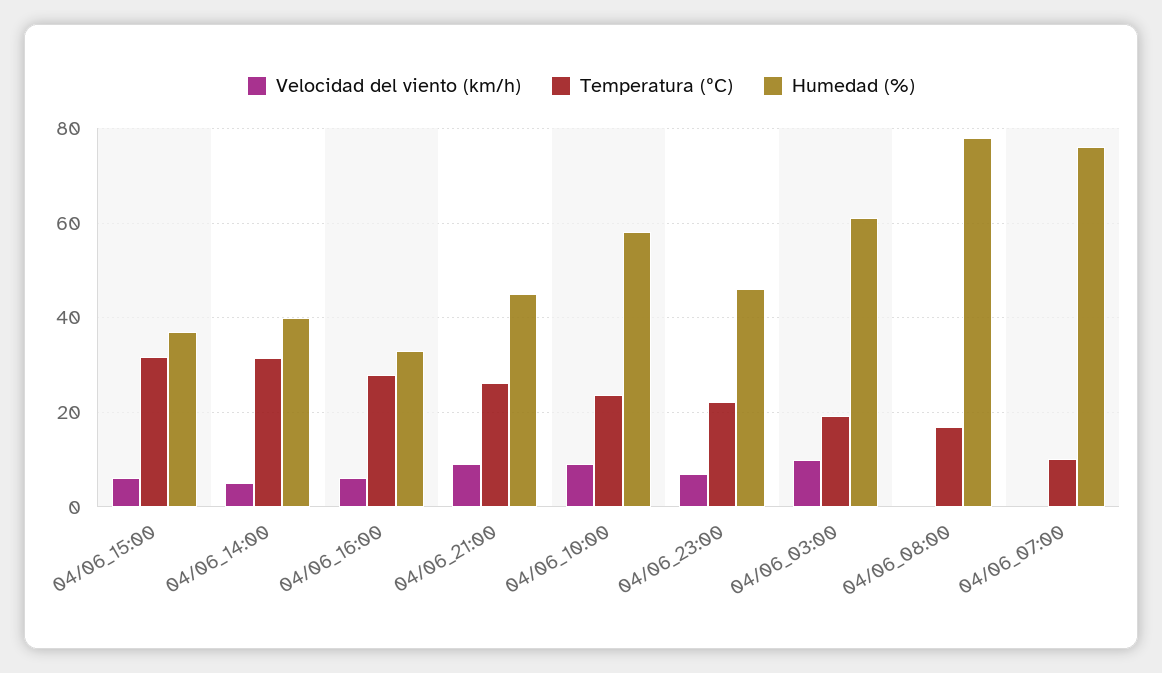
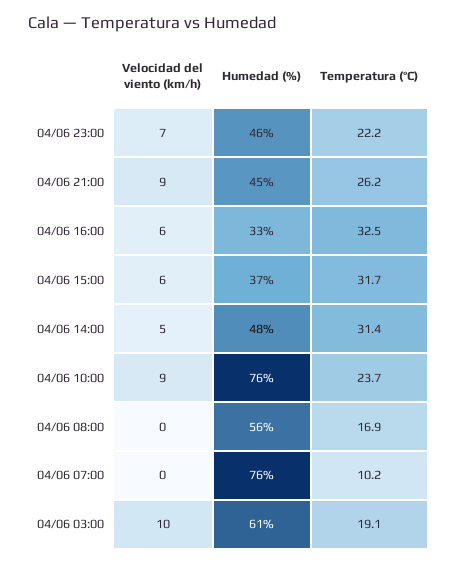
Humedad (%), 04/06_14:00: 40 -> 48
Temperatura (ºC), 04/06_16:00: 28 -> 32.5
Humedad (%), 04/06_10:00: 58 -> 76
Humedad (%), 04/06_08:00: 78 -> 56

